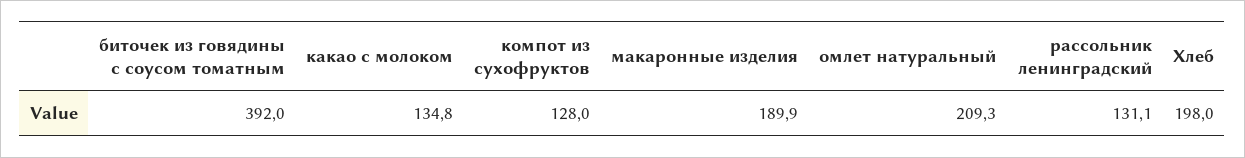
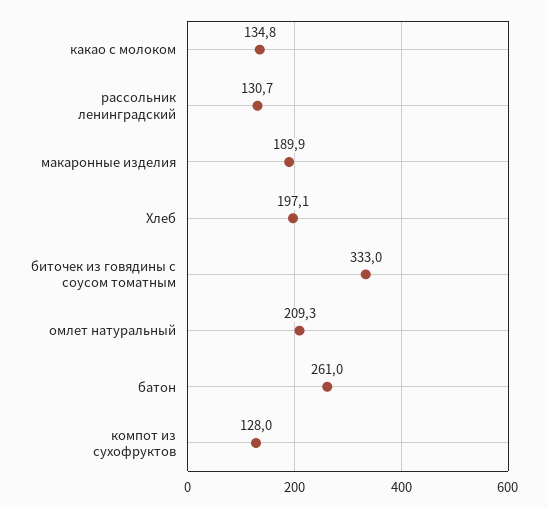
биточек из говядины с соусом томатным: 392 -> 333
рассольник ленинградский: 131.1 -> 130.7
Хлеб: 198 -> 197.1
батон: none -> 261

